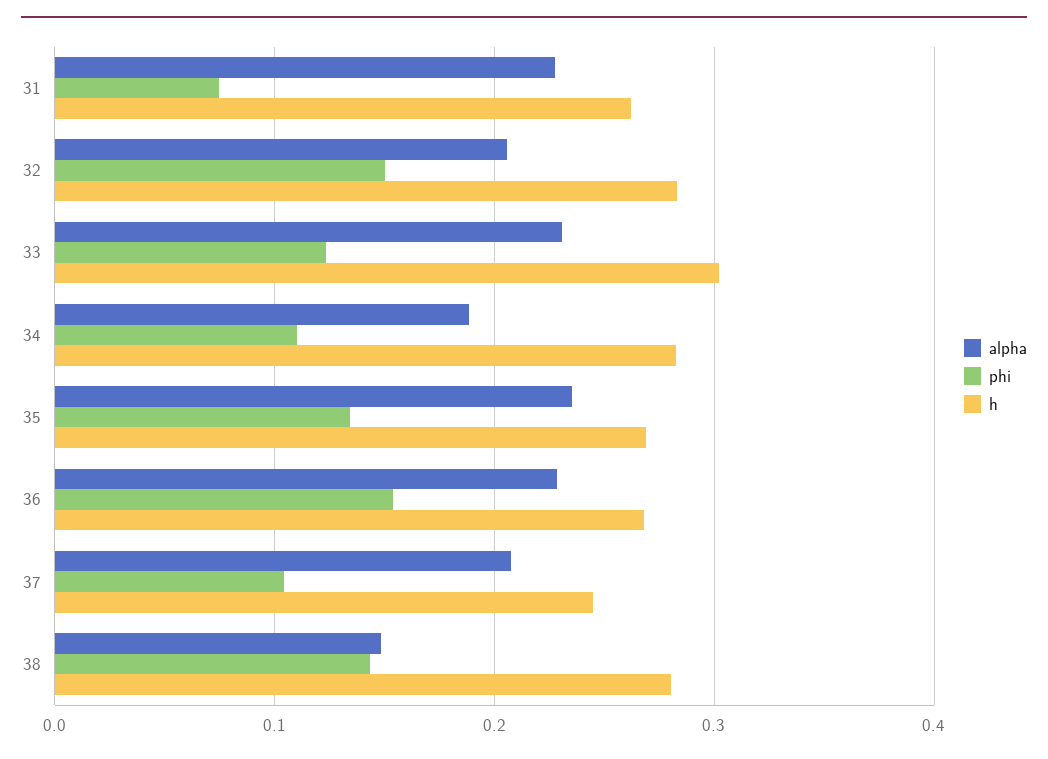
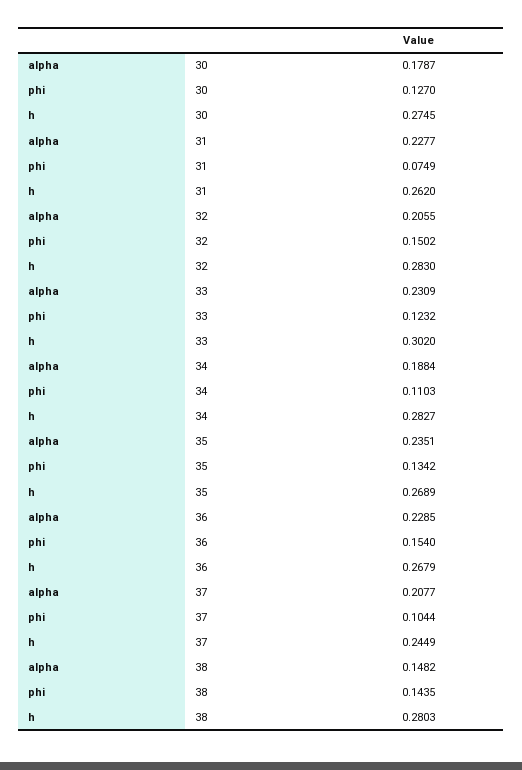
alpha, 30: none -> 0.1787
phi, 30: none -> 0.127
h, 30: none -> 0.2745

